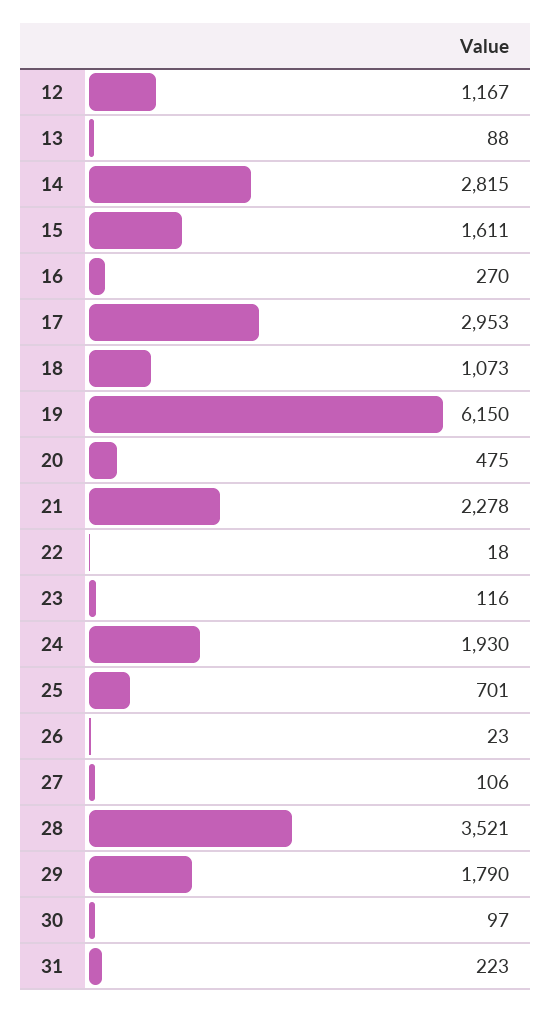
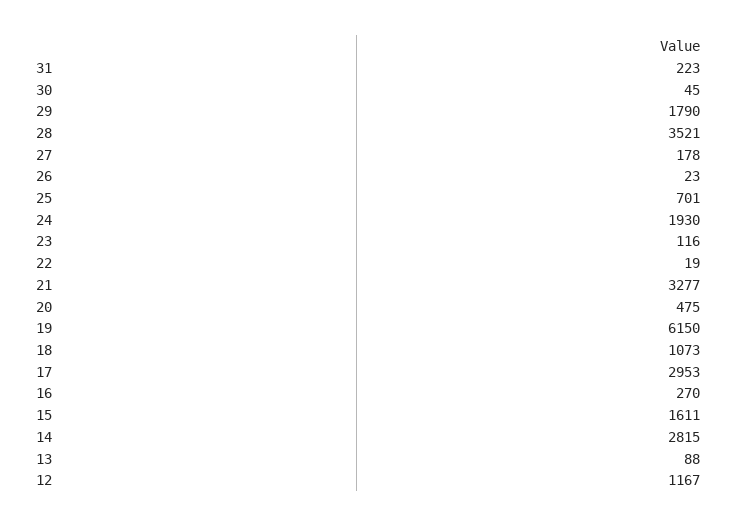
21: 2278 -> 3277
22: 18 -> 19
27: 106 -> 178
30: 97 -> 45

